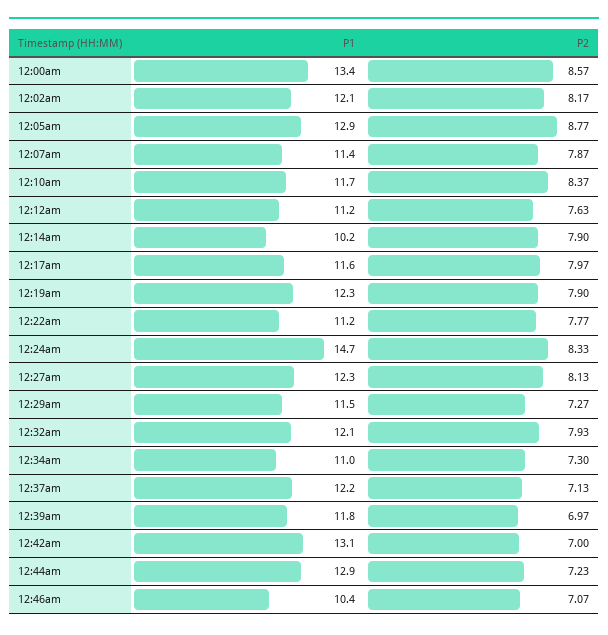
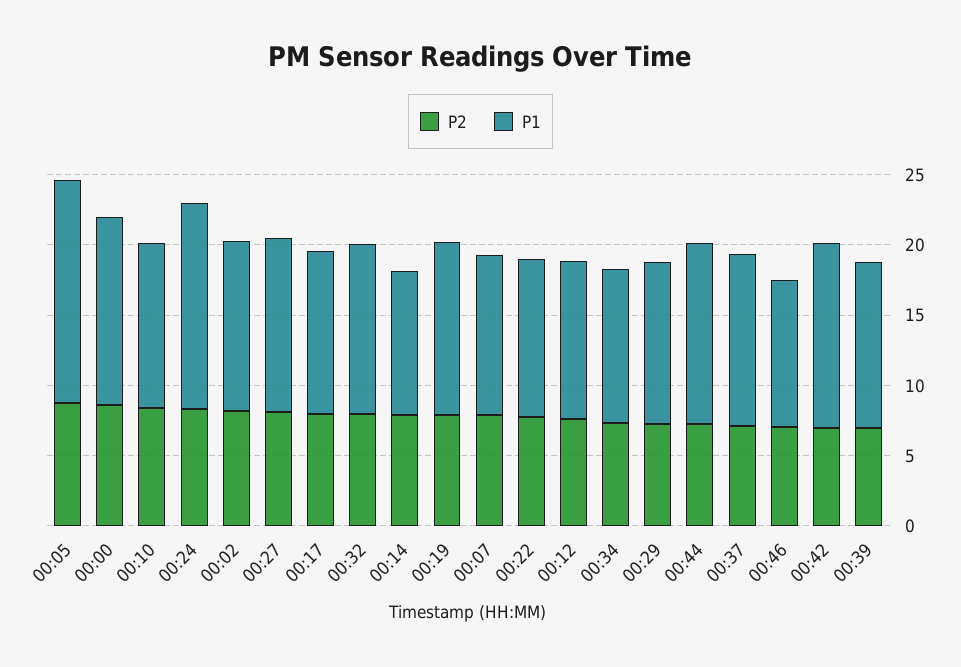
P1, 12:05am: 12.9 -> 16

